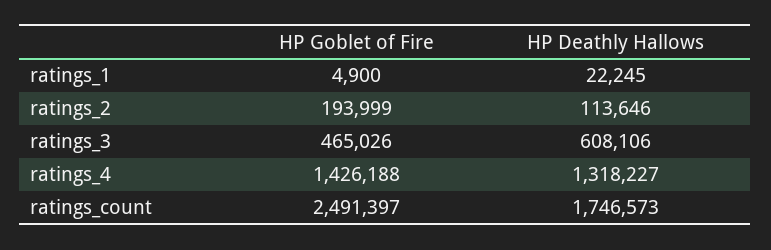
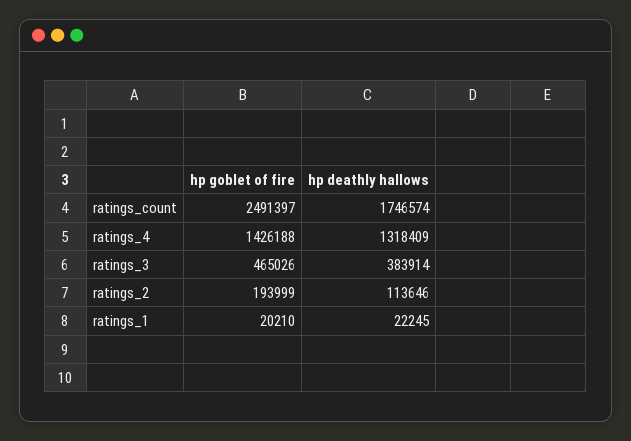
HP Goblet of Fire, ratings_1: 4900 -> 20210
HP Deathly Hallows, ratings_3: 608106 -> 383914
HP Deathly Hallows, ratings_4: 1318227 -> 1318409
HP Deathly Hallows, ratings_count: 1746573 -> 1746574

